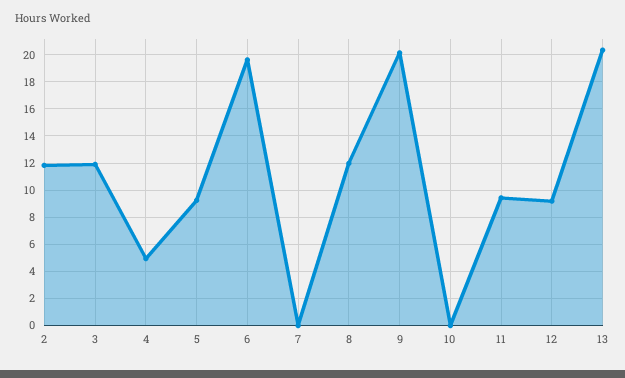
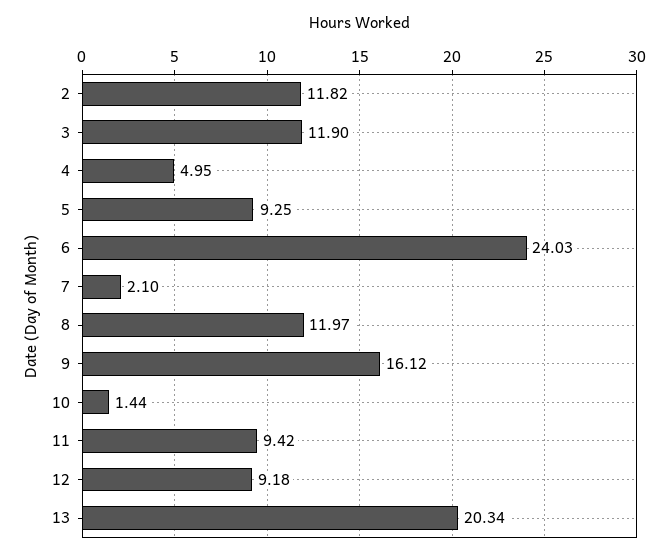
6: 19.5 -> 24.03
7: 0 -> 2.1
9: 20 -> 16.12
10: 0 -> 1.44

